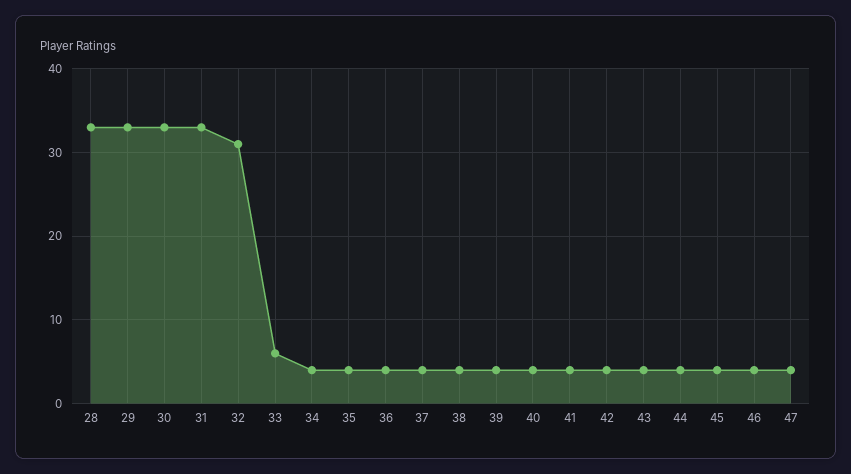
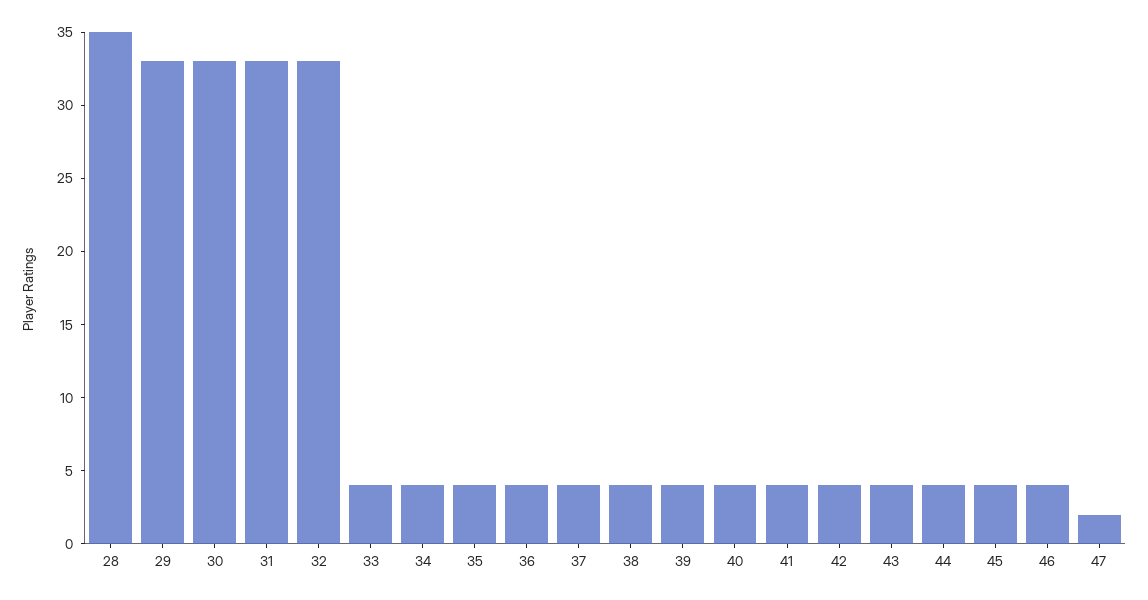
28: 33 -> 35
32: 31 -> 33
33: 6 -> 4
47: 4 -> 2

